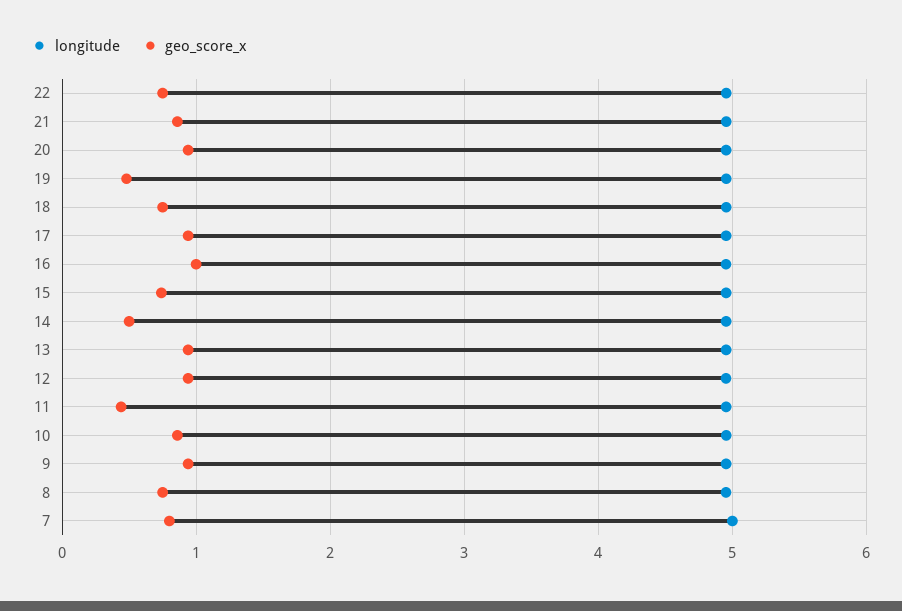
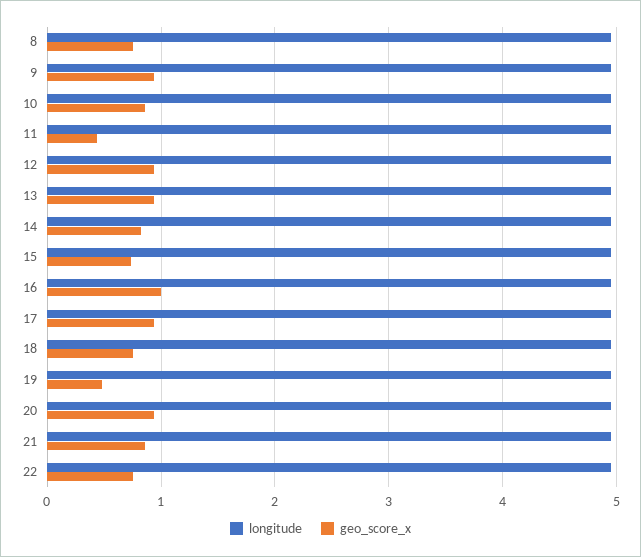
geo_score_x, 14: 0.5 -> 0.8
longitude, 7: 5 -> none
geo_score_x, 7: 0.8 -> none

